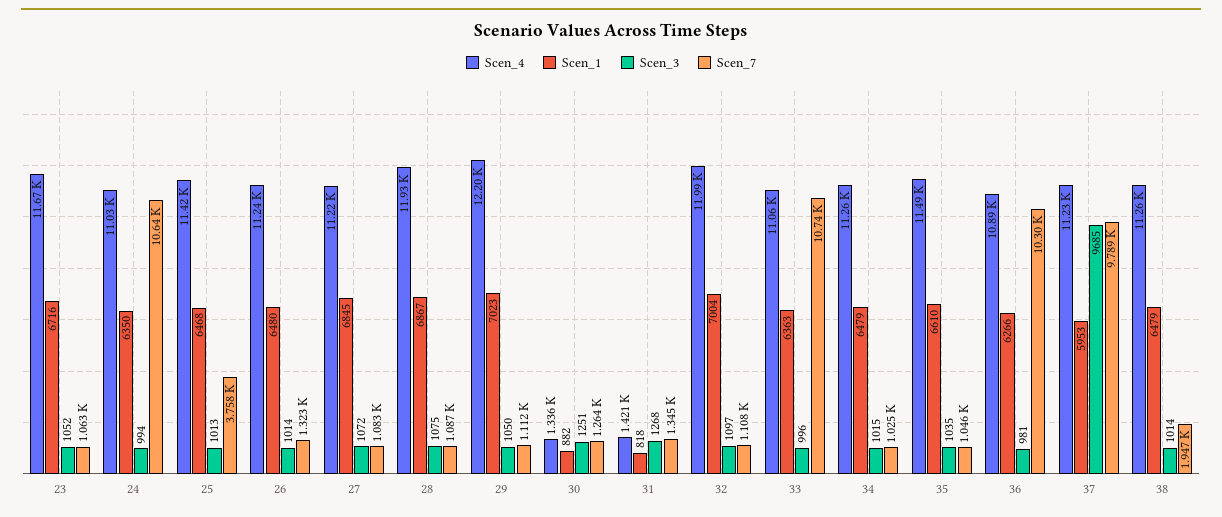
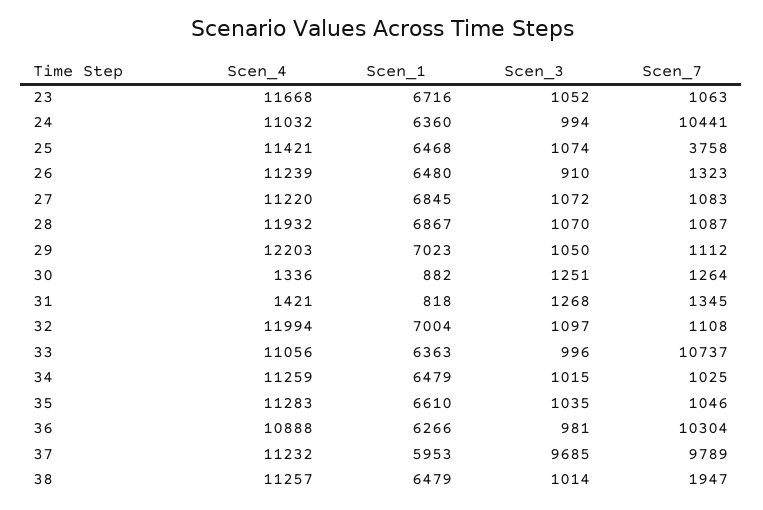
Scen_1, 24: 6350 -> 6360
Scen_7, 24: 10640 -> 10441
Scen_3, 25: 1013 -> 1074
Scen_3, 26: 1014 -> 910
Scen_3, 28: 1075 -> 1070
Scen_4, 35: 11490 -> 11283

